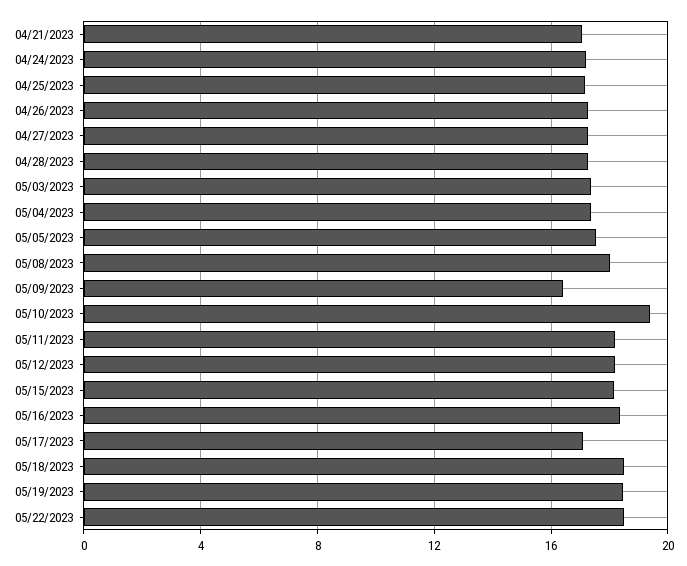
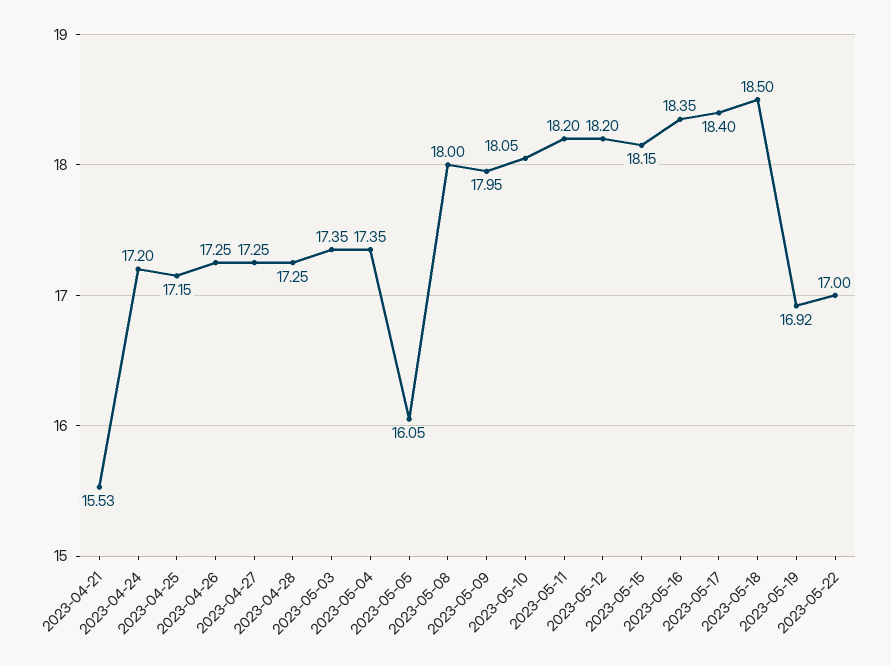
04/21/2023: 17 -> 15.53
05/05/2023: 17.5 -> 16.05
05/09/2023: 16.5 -> 17.95
05/10/2023: 19.5 -> 18.05
05/17/2023: 17 -> 18.4
05/19/2023: 18.5 -> 16.92
05/22/2023: 18.5 -> 17

